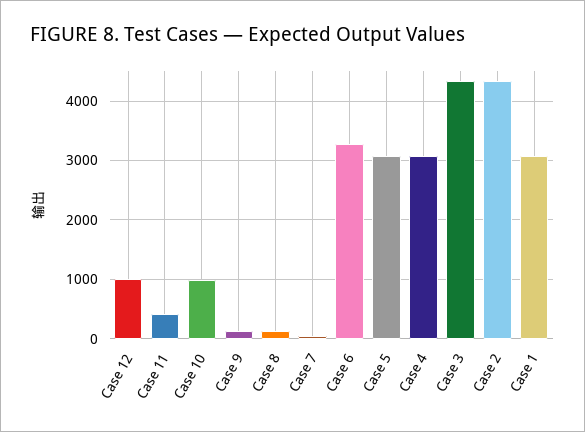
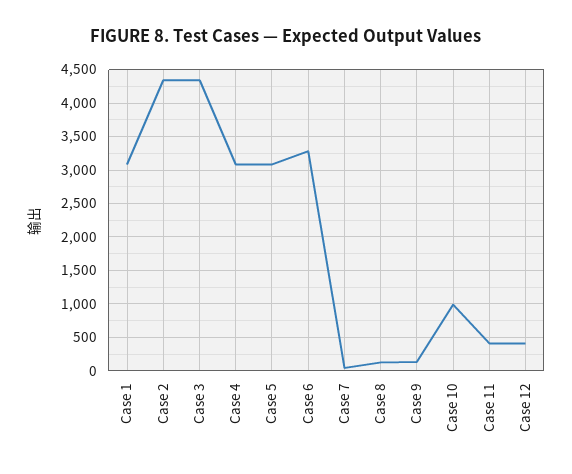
Case 12: 1000 -> 400

